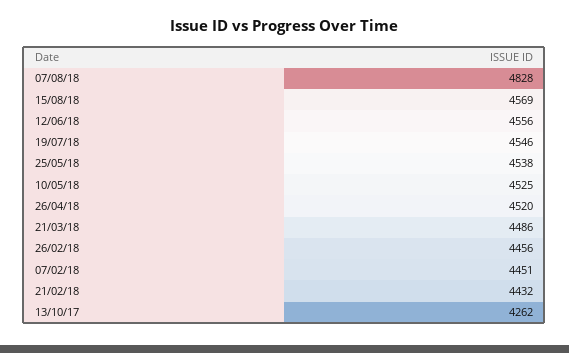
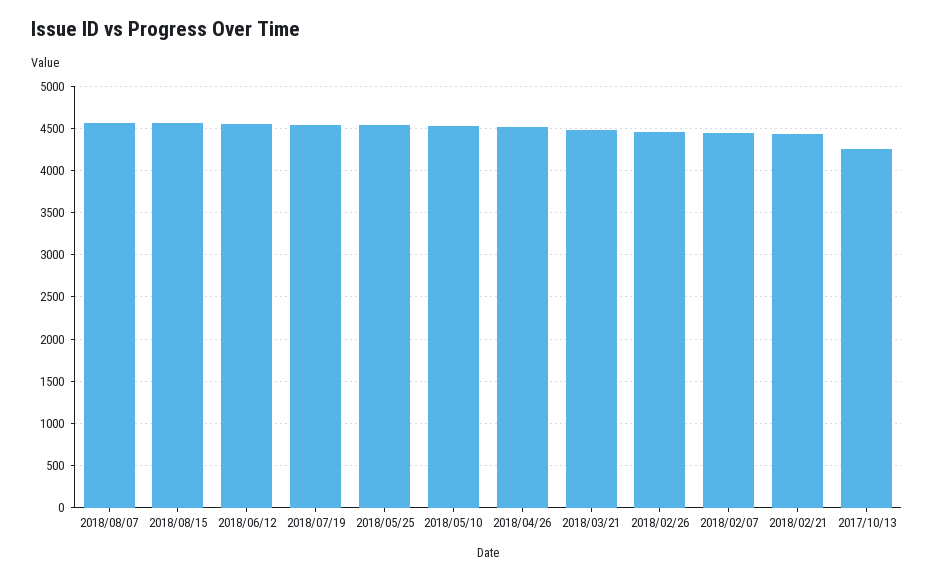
07/08/18: 4828 -> 4600

